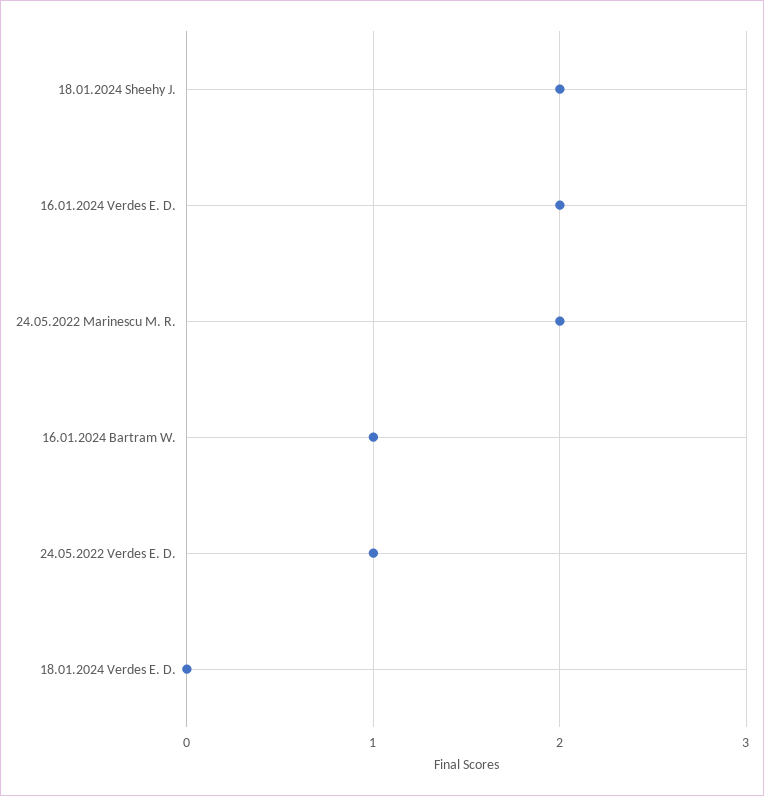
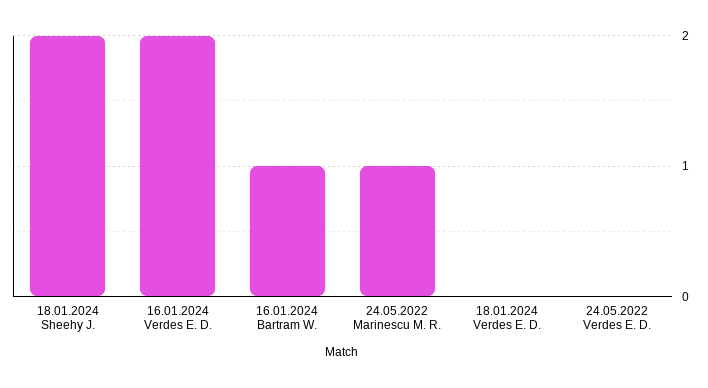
24.05.2022 Marinescu M. R.: 2 -> 1
24.05.2022 Verdes E. D.: 1 -> 0

